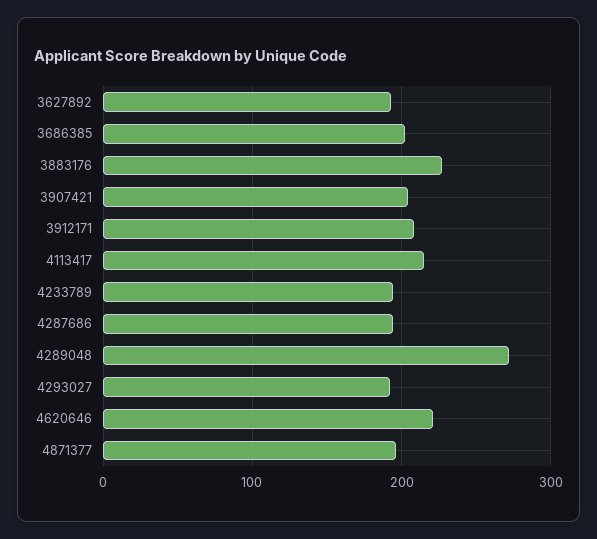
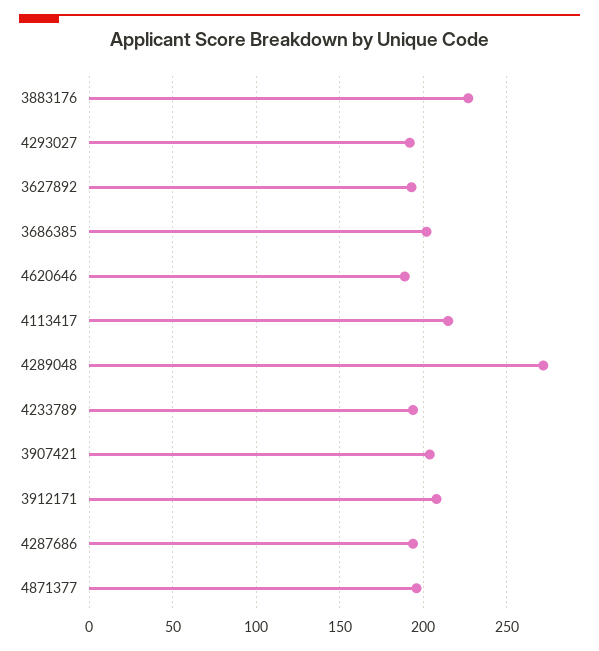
4620646: 220 -> 190

